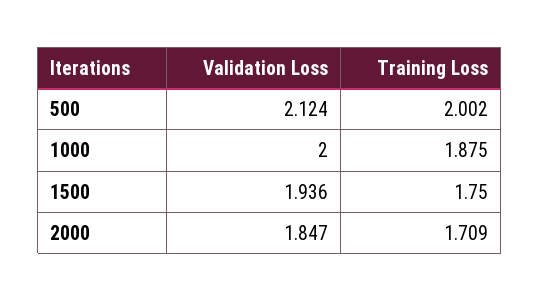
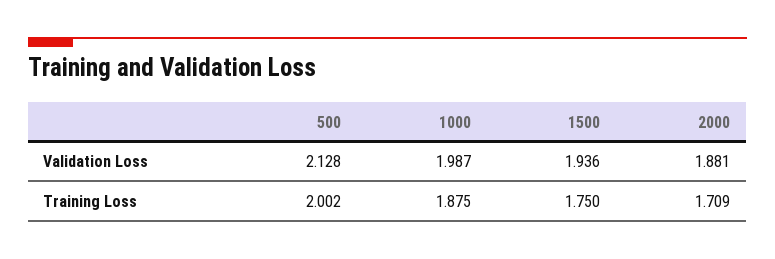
Validation Loss, 500: 2.124 -> 2.128
Validation Loss, 1000: 2 -> 1.987
Validation Loss, 2000: 1.847 -> 1.881

